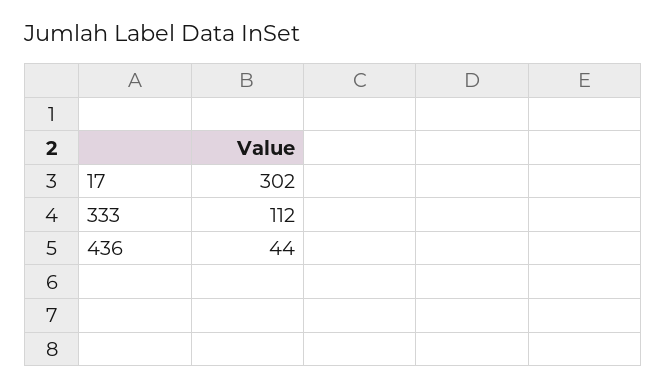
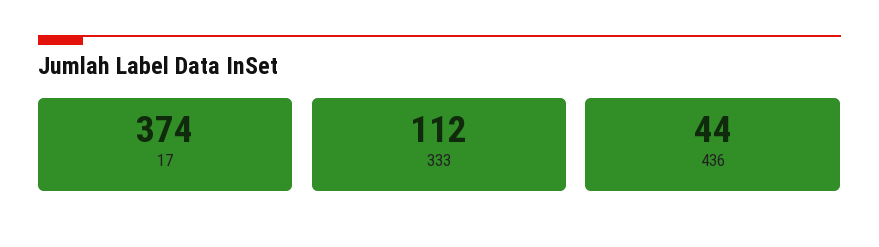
17: 302 -> 374

